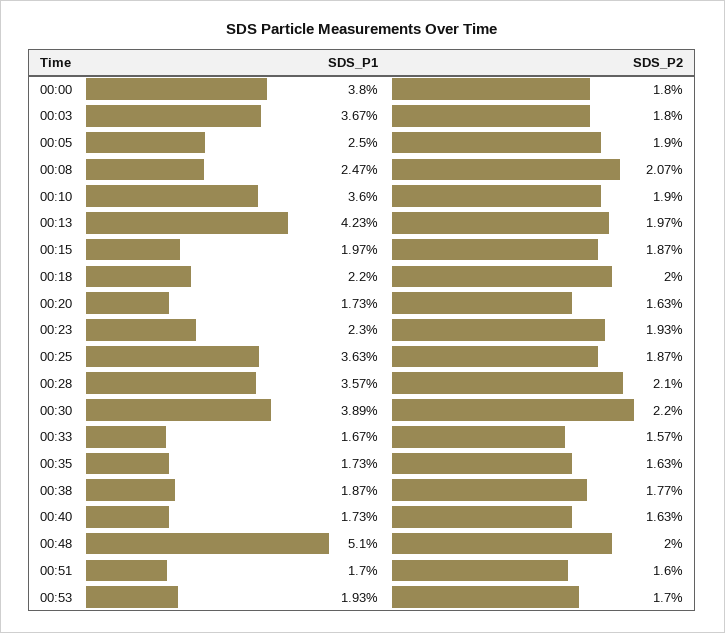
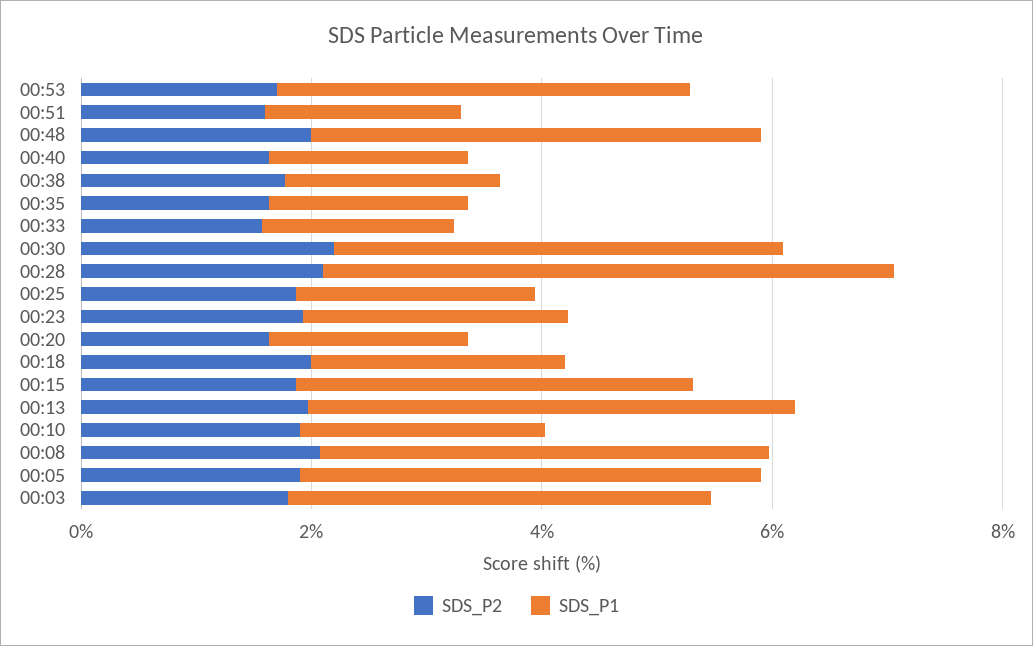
SDS_P1, 00:00: 3.8 -> none
SDS_P2, 00:00: 1.8 -> none
SDS_P1, 00:05: 2.5 -> 4
SDS_P1, 00:08: 2.47 -> 4
SDS_P1, 00:10: 3.6 -> 2
SDS_P1, 00:15: 1.97 -> 3.5
SDS_P1, 00:25: 3.63 -> 2
SDS_P1, 00:28: 3.57 -> 5
SDS_P1, 00:48: 5.1 -> 4
SDS_P1, 00:53: 1.93 -> 3.5

